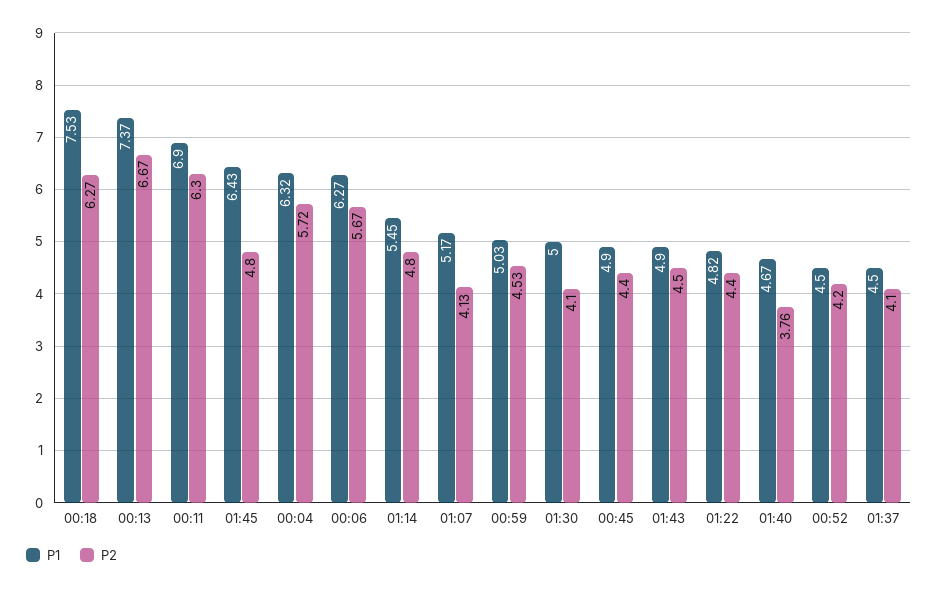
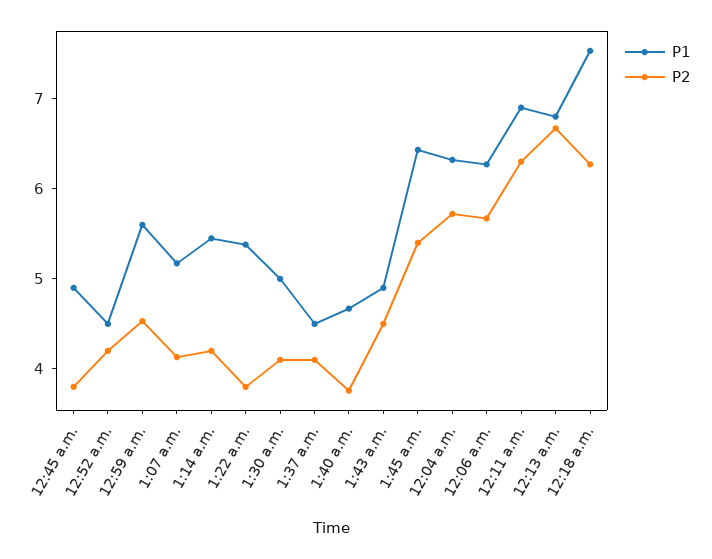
P1, 00:13: 7.37 -> 6.8
P2, 01:45: 4.8 -> 5.4
P2, 01:14: 4.8 -> 4.2
P1, 00:59: 5.03 -> 5.6
P2, 00:45: 4.4 -> 3.8
P1, 01:22: 4.82 -> 5.4
P2, 01:22: 4.4 -> 3.8

